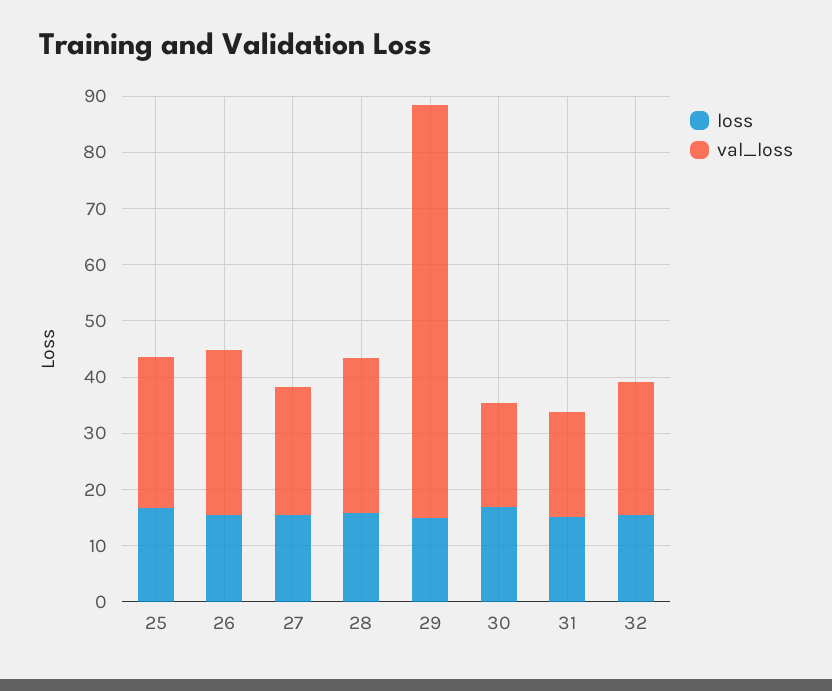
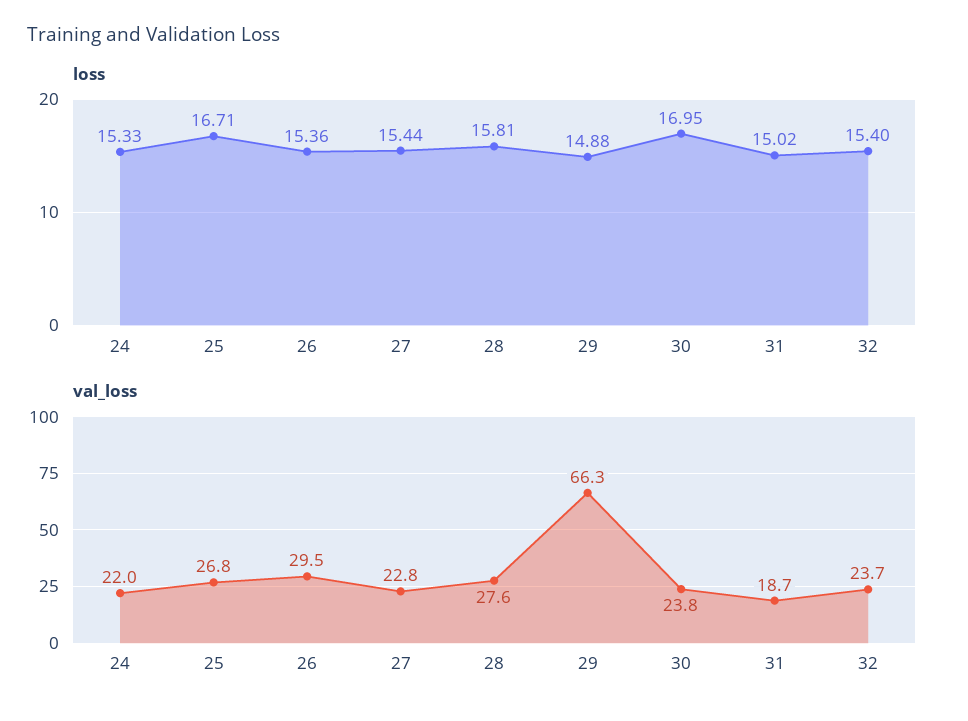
val_loss, 29: 74 -> 66.3
val_loss, 30: 18 -> 23.8
loss, 24: none -> 15.33
val_loss, 24: none -> 22

